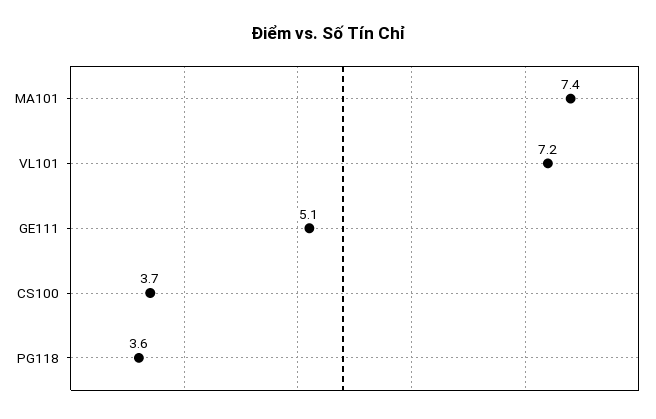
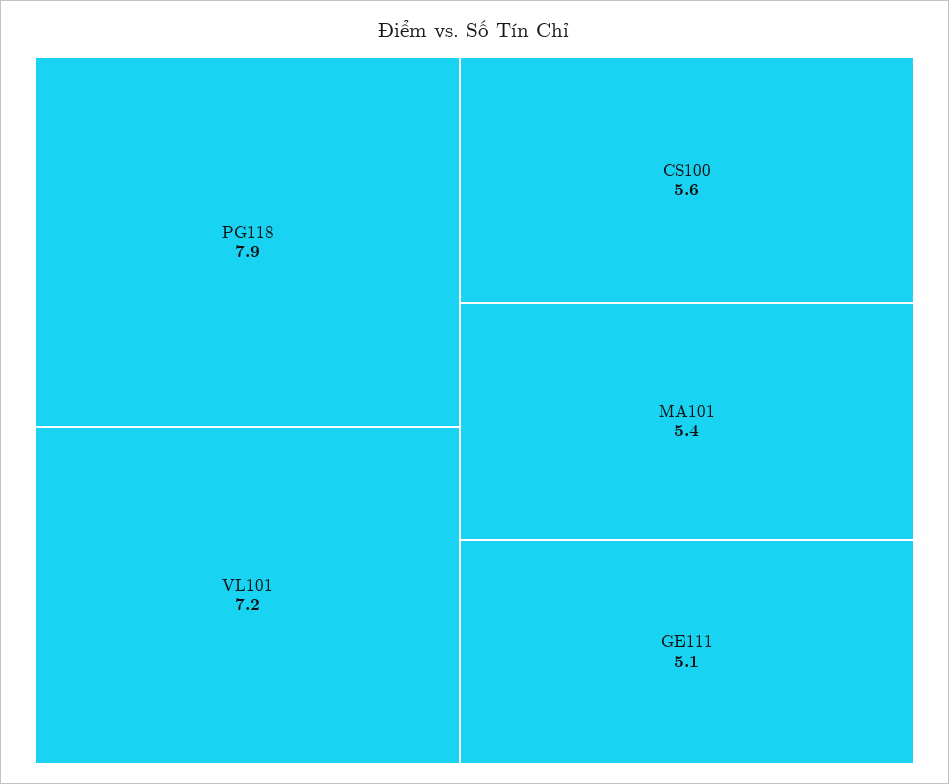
MA101: 7.4 -> 5.4
CS100: 3.7 -> 5.6
PG118: 3.6 -> 7.9

